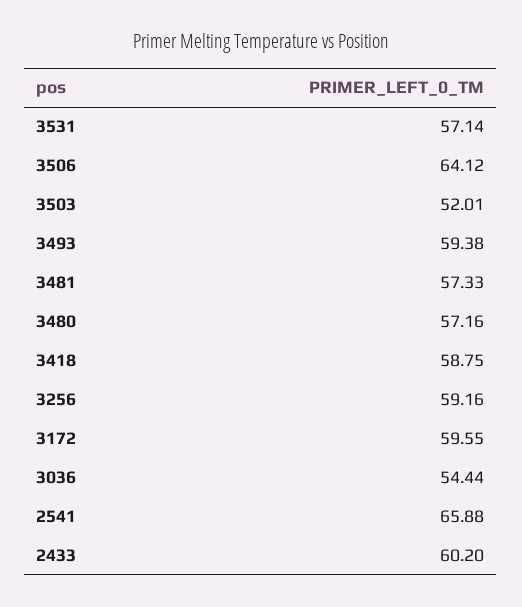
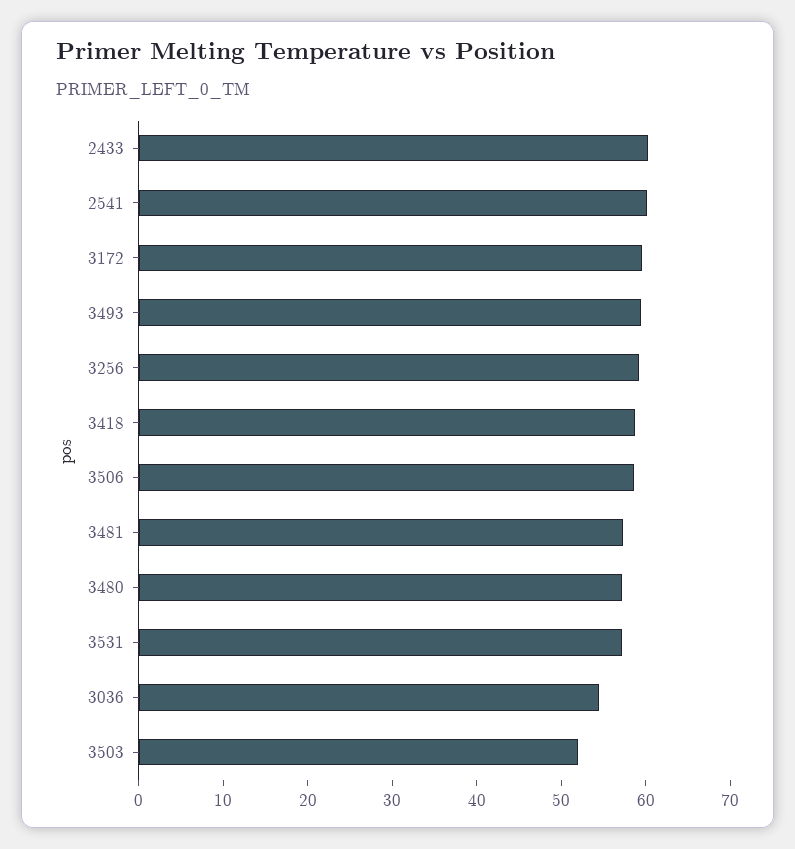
3506: 64.12 -> 58
2541: 65.88 -> 60

